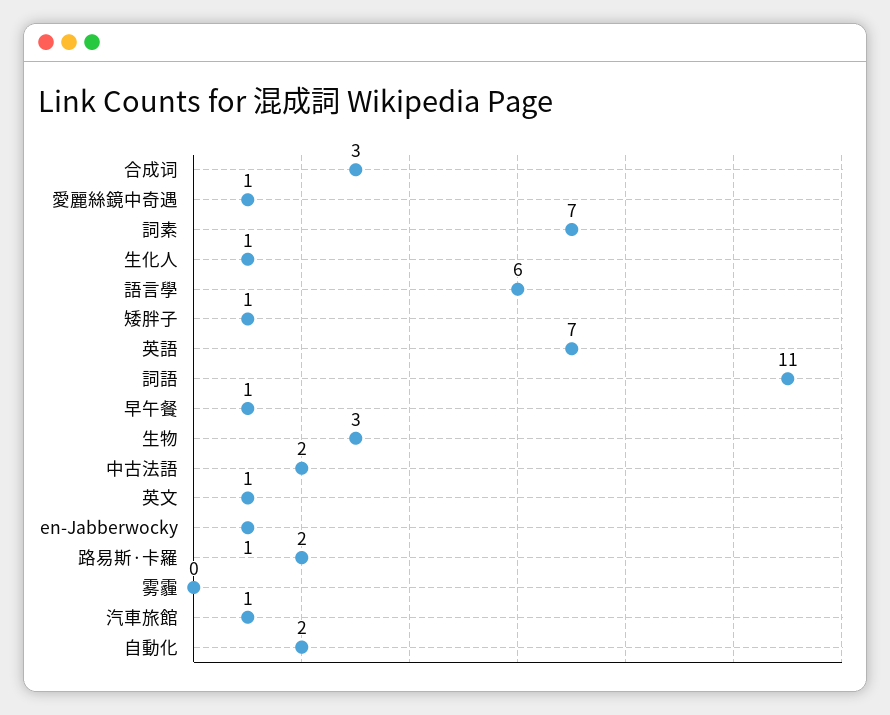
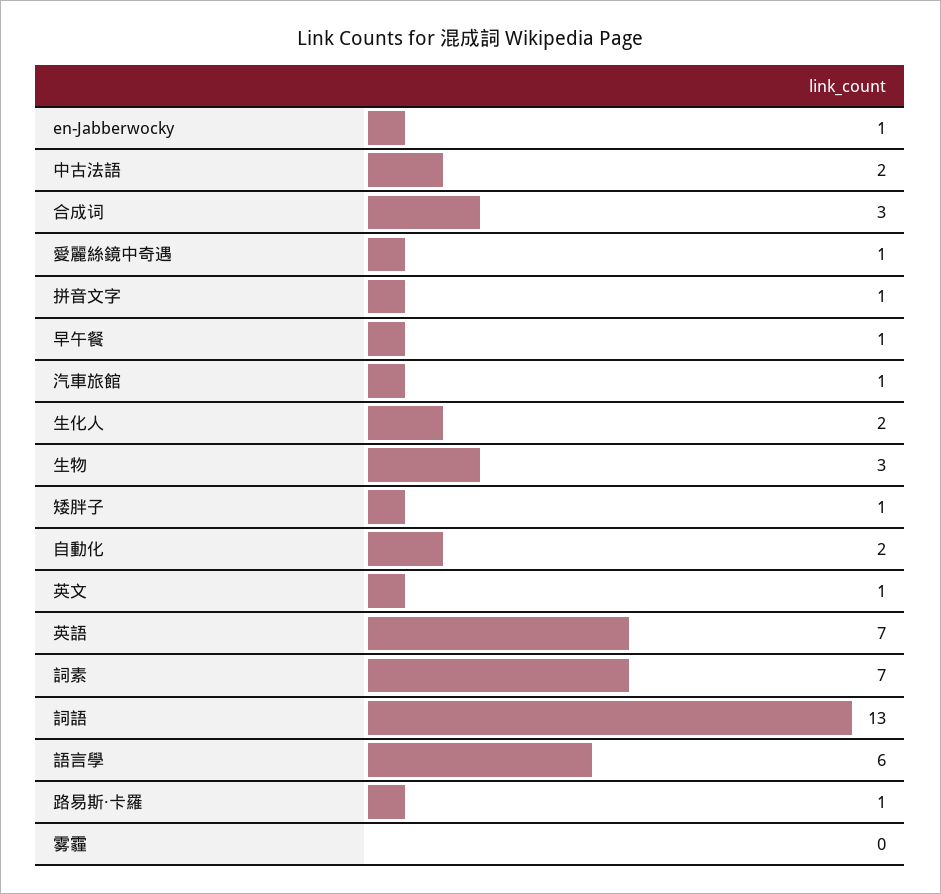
生化人: 1 -> 2
詞語: 11 -> 13
路易斯·卡羅: 2 -> 1
拼音文字: none -> 1

